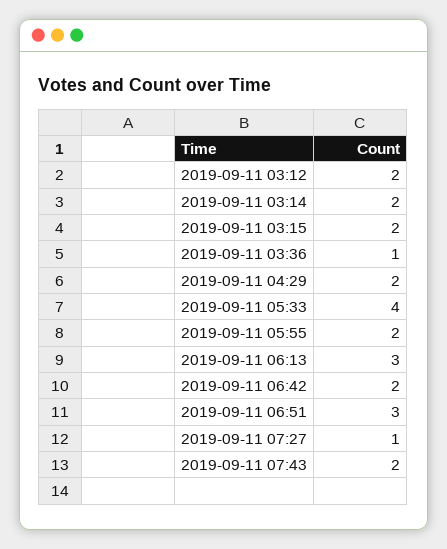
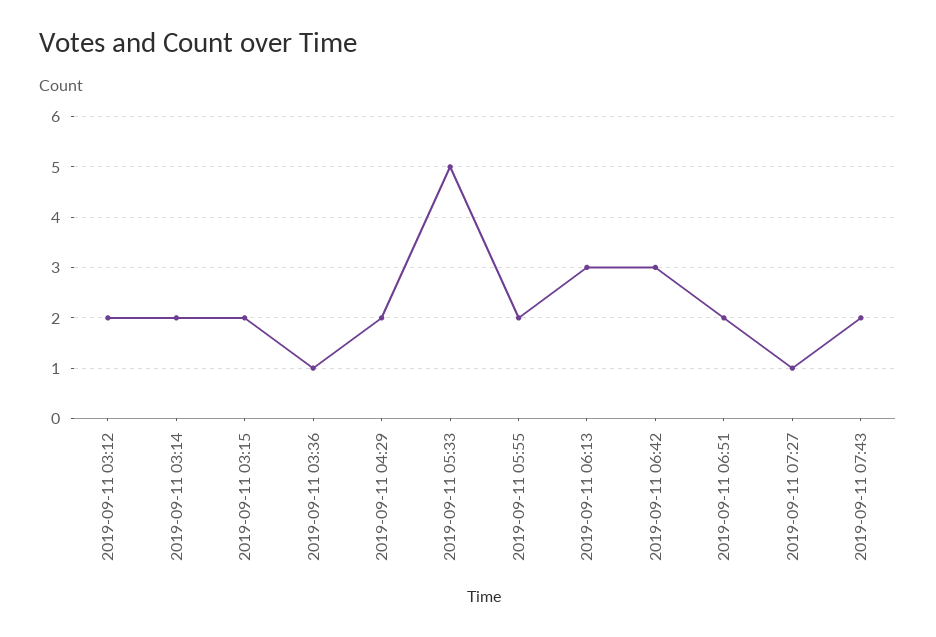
2019-09-11 05:33: 4 -> 5
2019-09-11 06:42: 2 -> 3
2019-09-11 06:51: 3 -> 2

